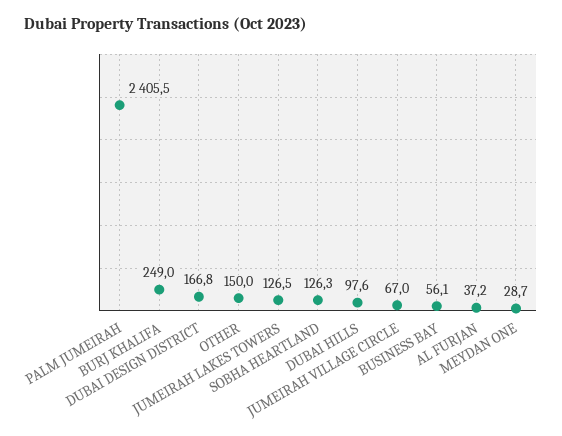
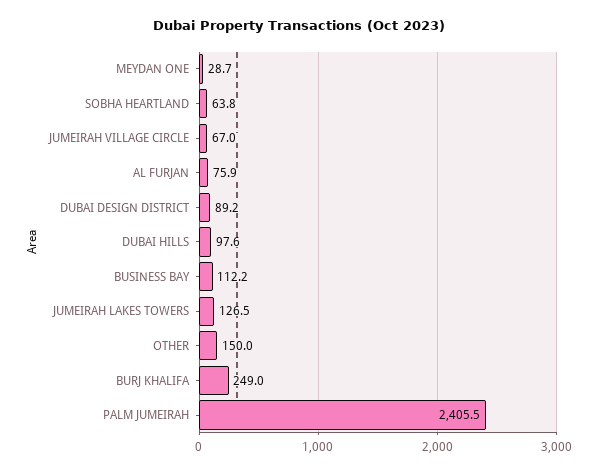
DUBAI DESIGN DISTRICT: 166.8 -> 89.2
SOBHA HEARTLAND: 126.3 -> 63.8
BUSINESS BAY: 56.1 -> 112.2
AL FURJAN: 37.2 -> 75.9

